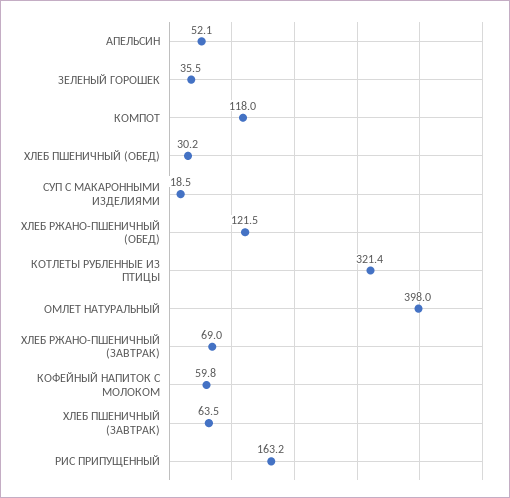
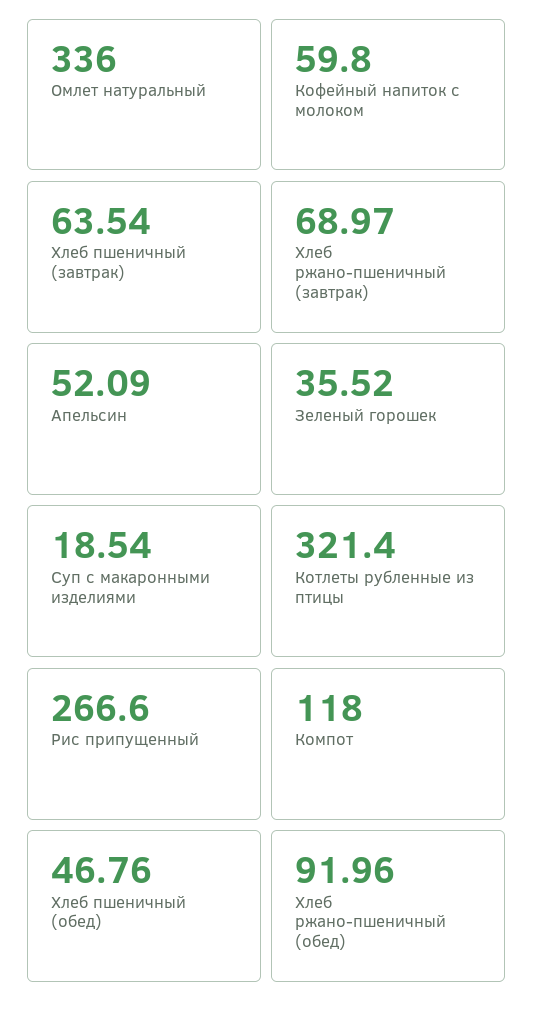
ХЛЕБ ПШЕНИЧНЫЙ (ОБЕД): 30.2 -> 46.76
ХЛЕБ РЖАНО-ПШЕНИЧНЫЙ (ОБЕД): 121.5 -> 91.96
ОМЛЕТ НАТУРАЛЬНЫЙ: 398 -> 336
РИС ПРИПУЩЕННЫЙ: 163.2 -> 266.6

